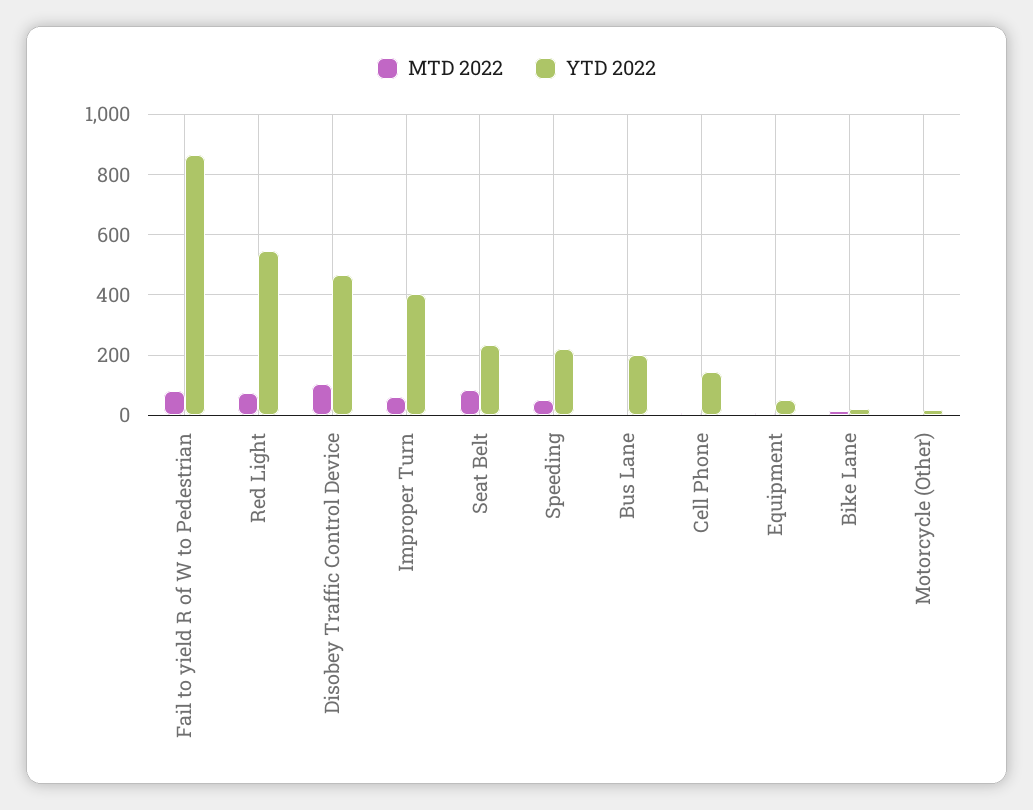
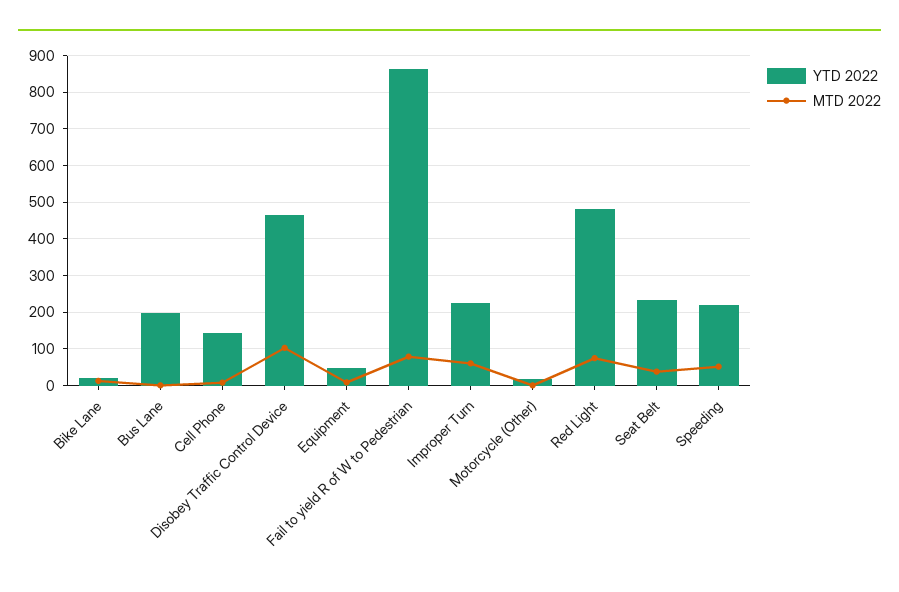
YTD 2022, Red Light: 540 -> 480
YTD 2022, Improper Turn: 400 -> 220
MTD 2022, Seat Belt: 80 -> 40

